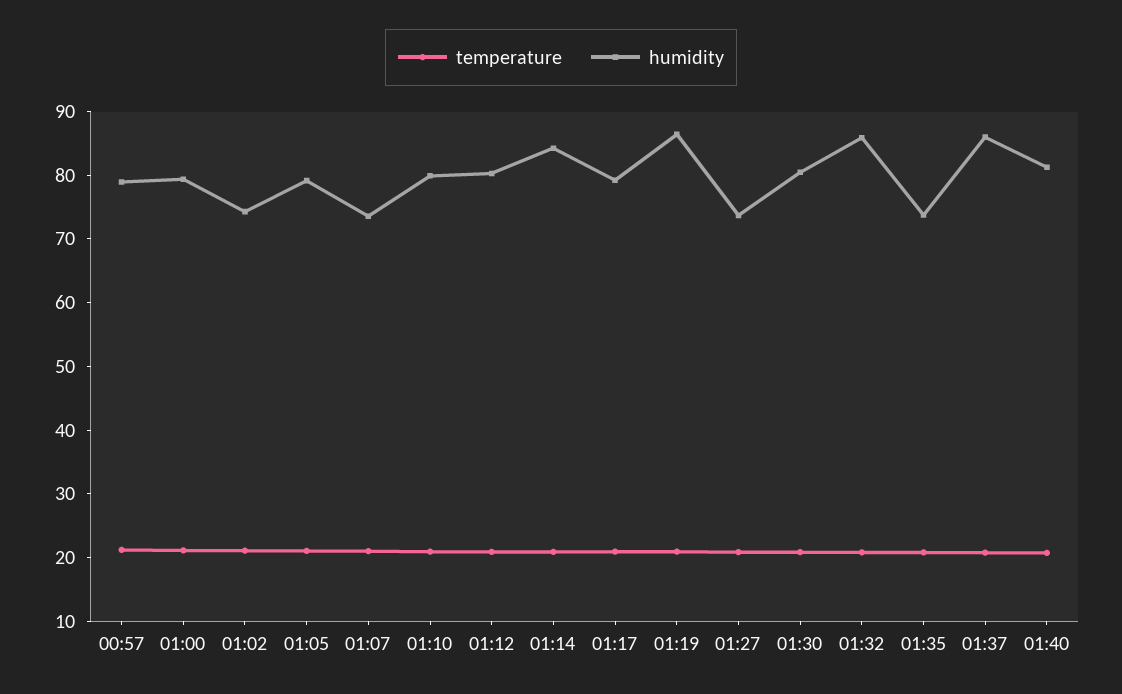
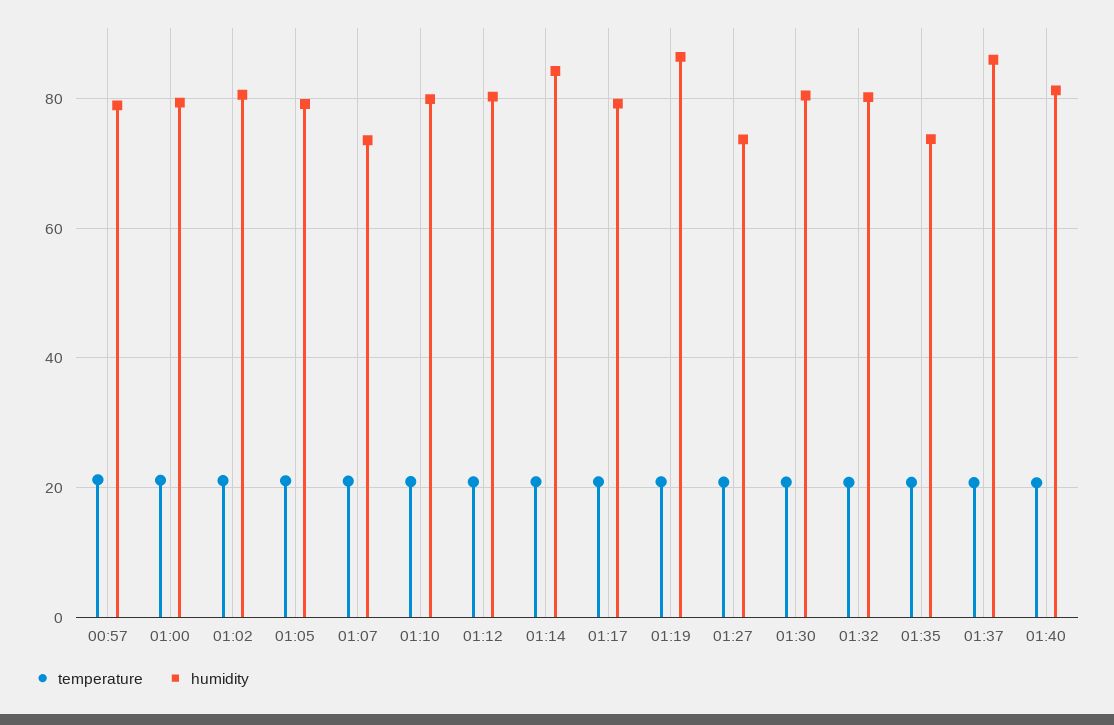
humidity, 01:02: 74 -> 80
humidity, 01:32: 86 -> 80

